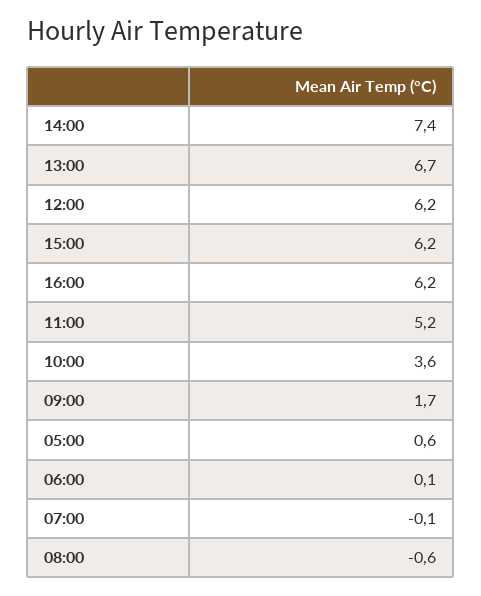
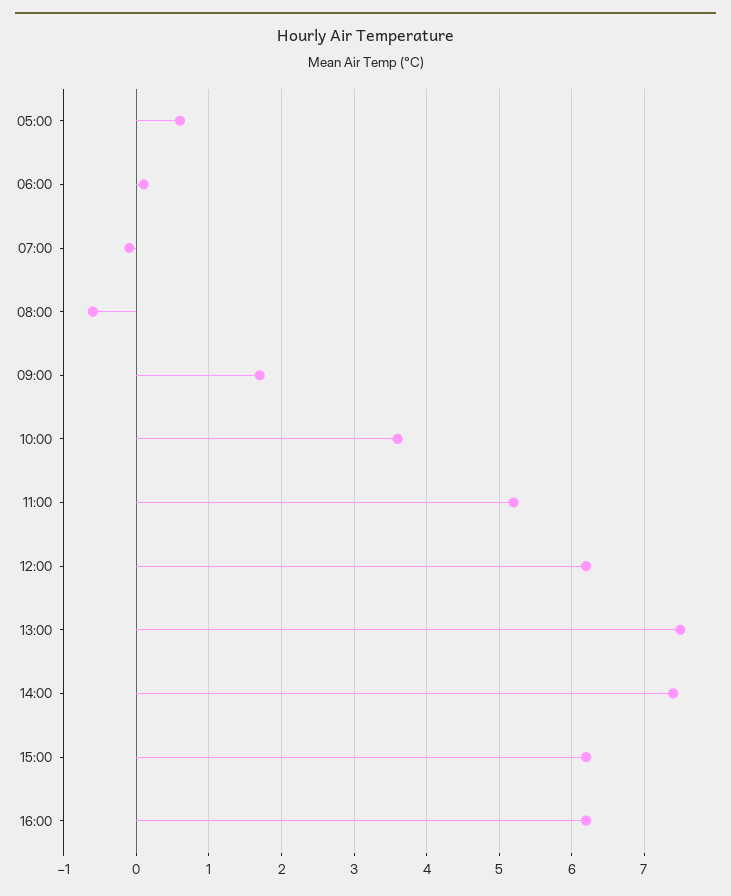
13:00: 6.7 -> 7.5

